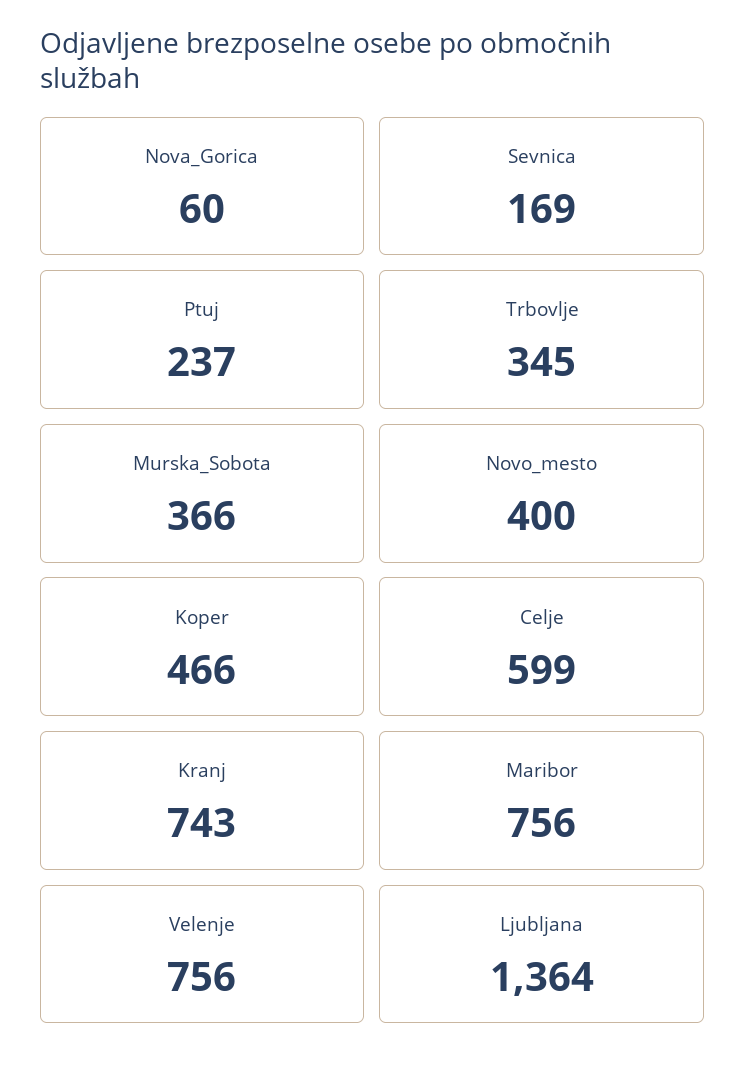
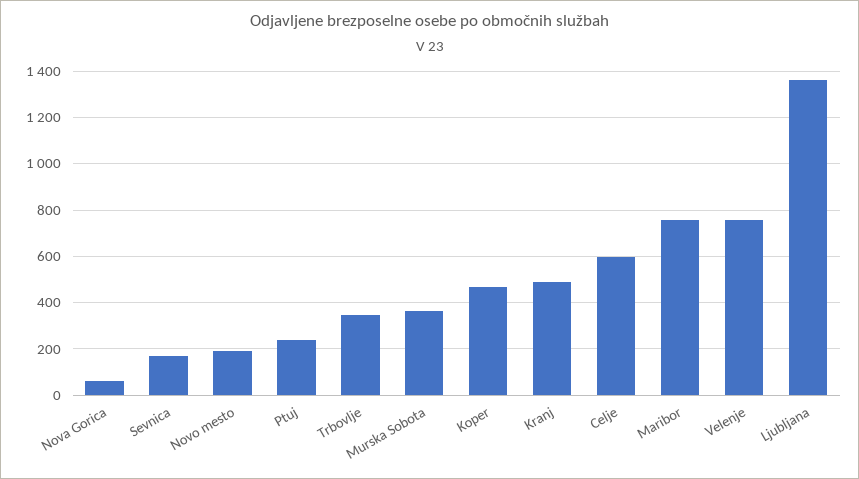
Novo_mesto: 400 -> 200
Kranj: 743 -> 500

